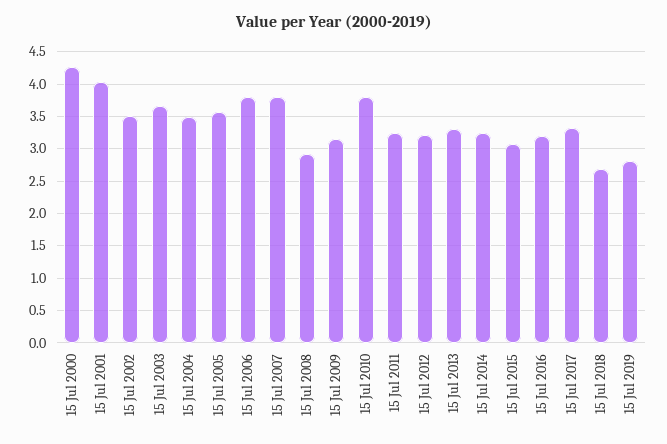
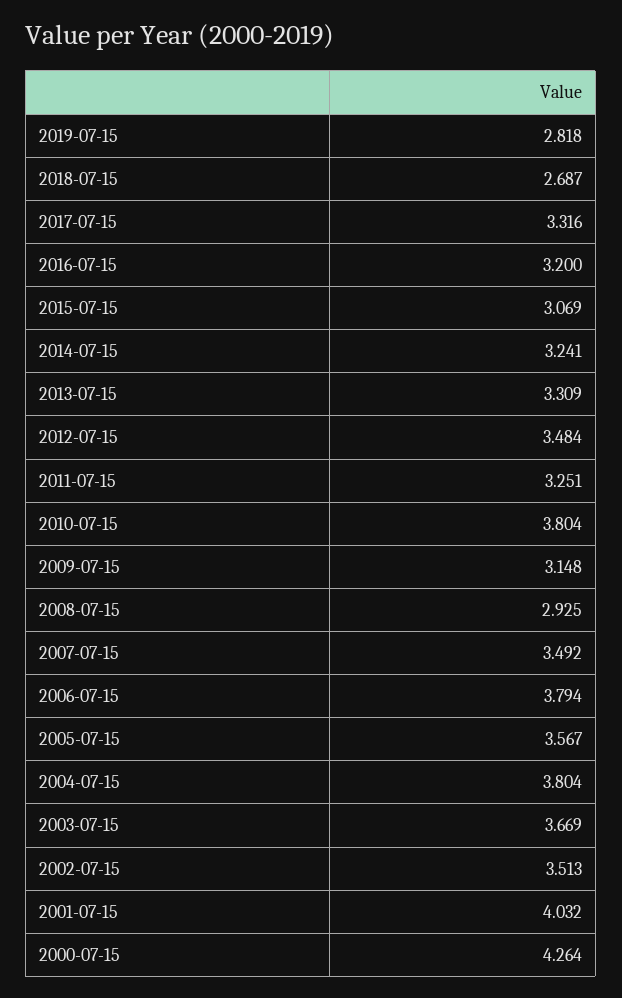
15 Jul 2004: 3.5 -> 3.804
15 Jul 2007: 3.8 -> 3.492
15 Jul 2012: 3.2 -> 3.484

